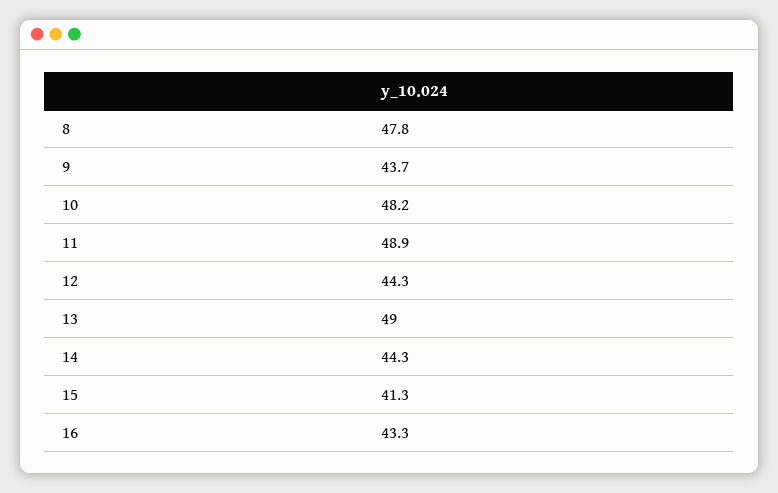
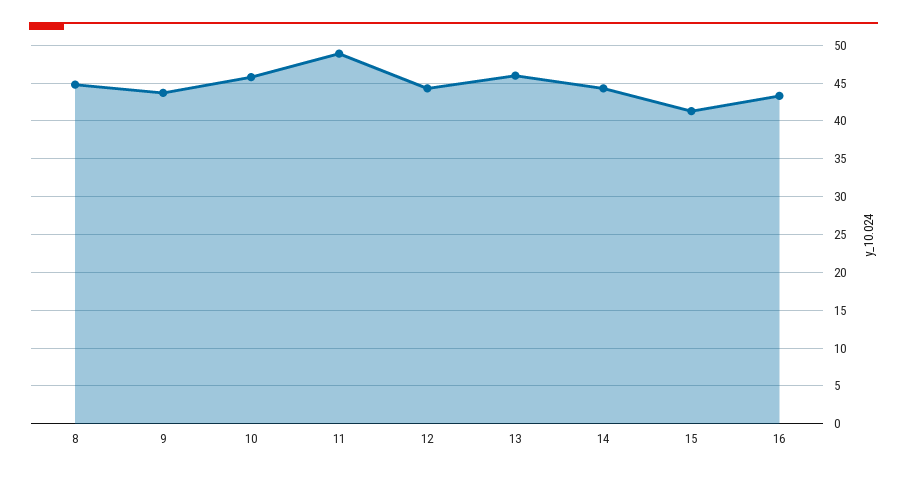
8: 47.8 -> 45
10: 48.2 -> 46
13: 49 -> 46

